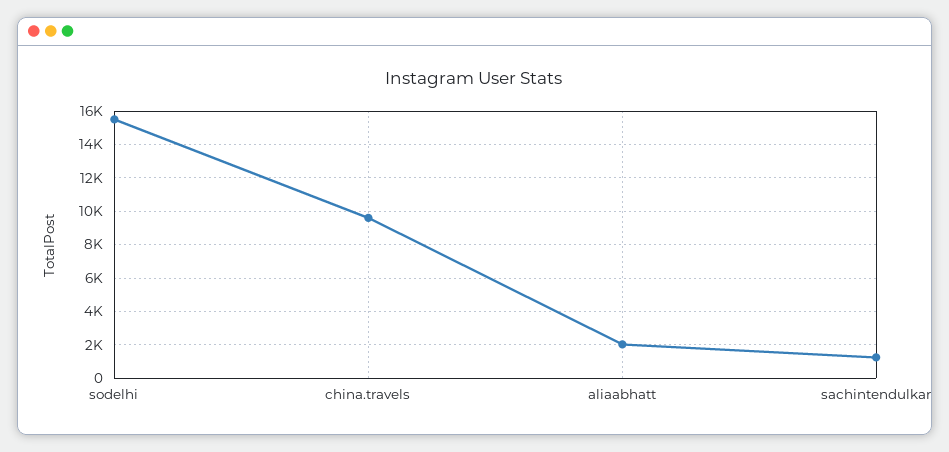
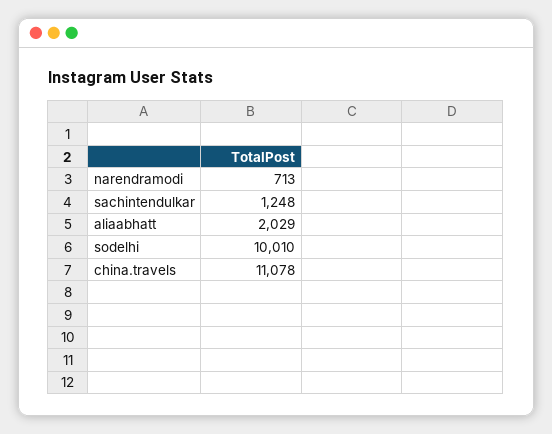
sodelhi: 15500 -> 10010
china.travels: 9500 -> 11078
narendramodi: none -> 713

